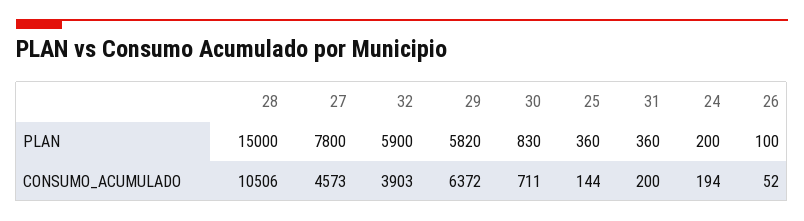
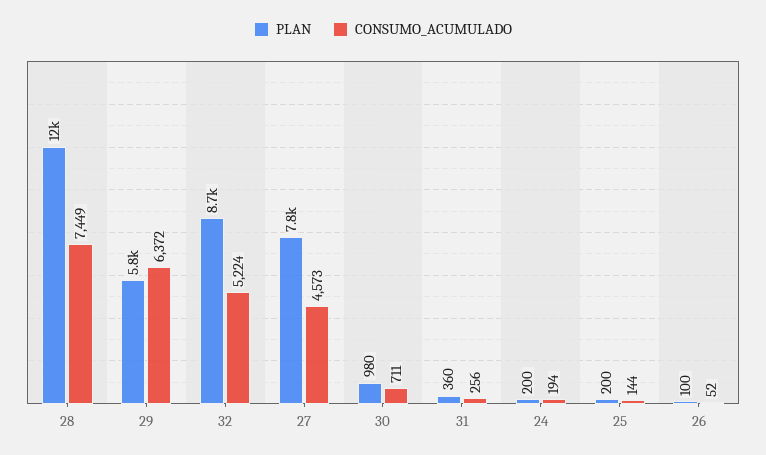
PLAN, 28: 15000 -> 12000
PLAN, 32: 5900 -> 8700
PLAN, 30: 830 -> 980
PLAN, 25: 360 -> 200
CONSUMO_ACUMULADO, 28: 10506 -> 7449
CONSUMO_ACUMULADO, 32: 3903 -> 5224
CONSUMO_ACUMULADO, 31: 200 -> 256

